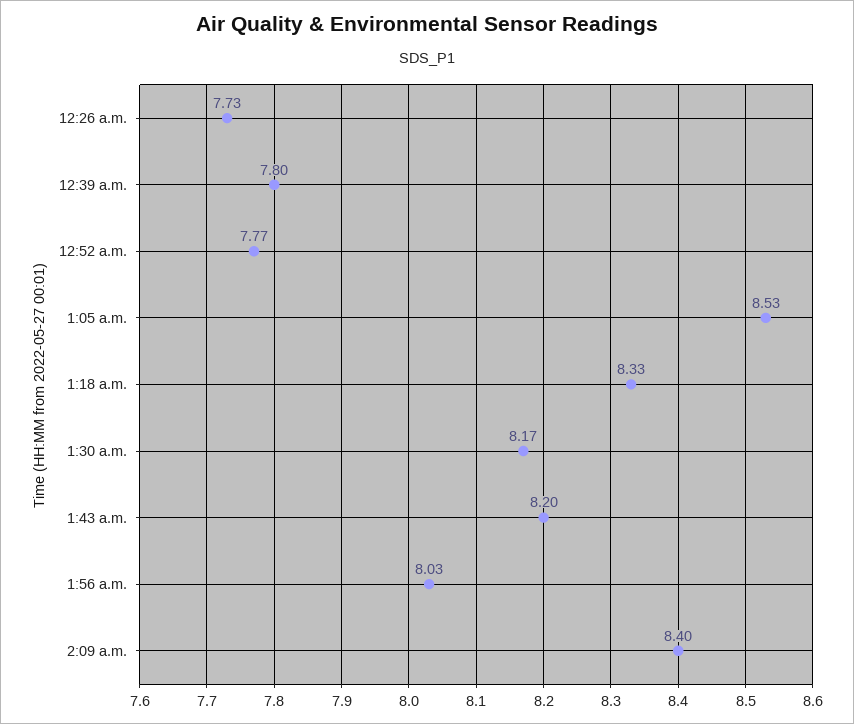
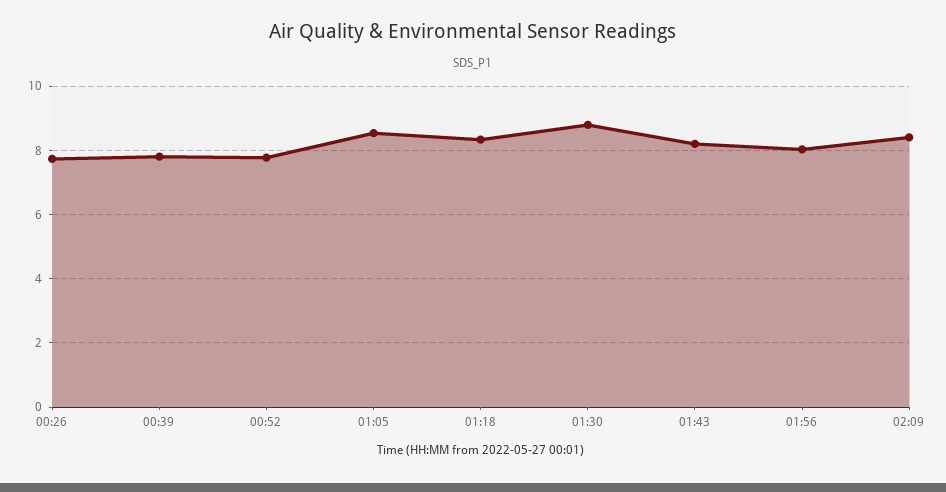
1:30 a.m.: 8.17 -> 8.8

